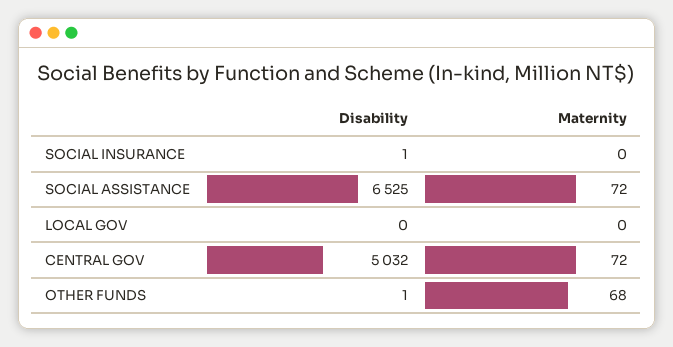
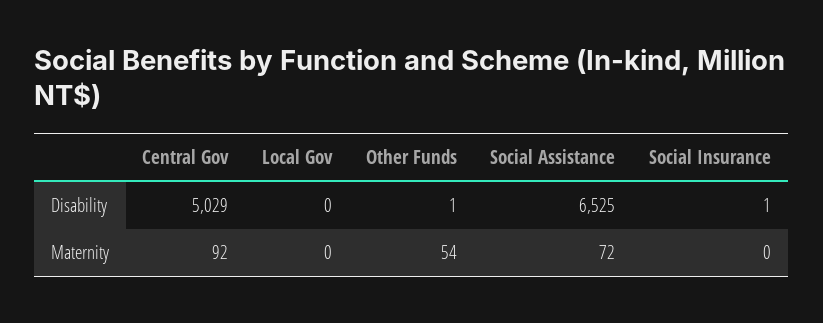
Disability, CENTRAL GOV: 5032 -> 5029
Maternity, CENTRAL GOV: 72 -> 92
Maternity, OTHER FUNDS: 68 -> 54

